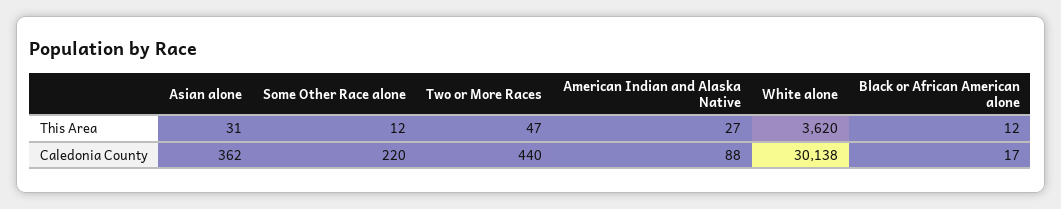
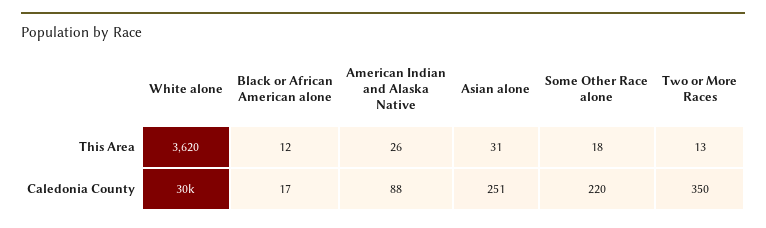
Some Other Race alone, This Area: 12 -> 18
Two or More Races, This Area: 47 -> 13
American Indian and Alaska Native, This Area: 27 -> 26
Asian alone, Caledonia County: 362 -> 251
Two or More Races, Caledonia County: 440 -> 350

